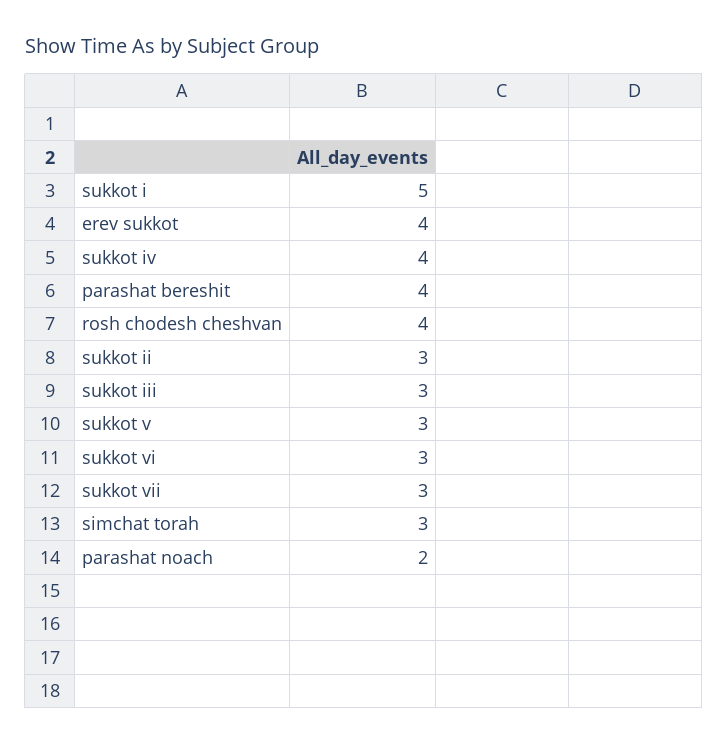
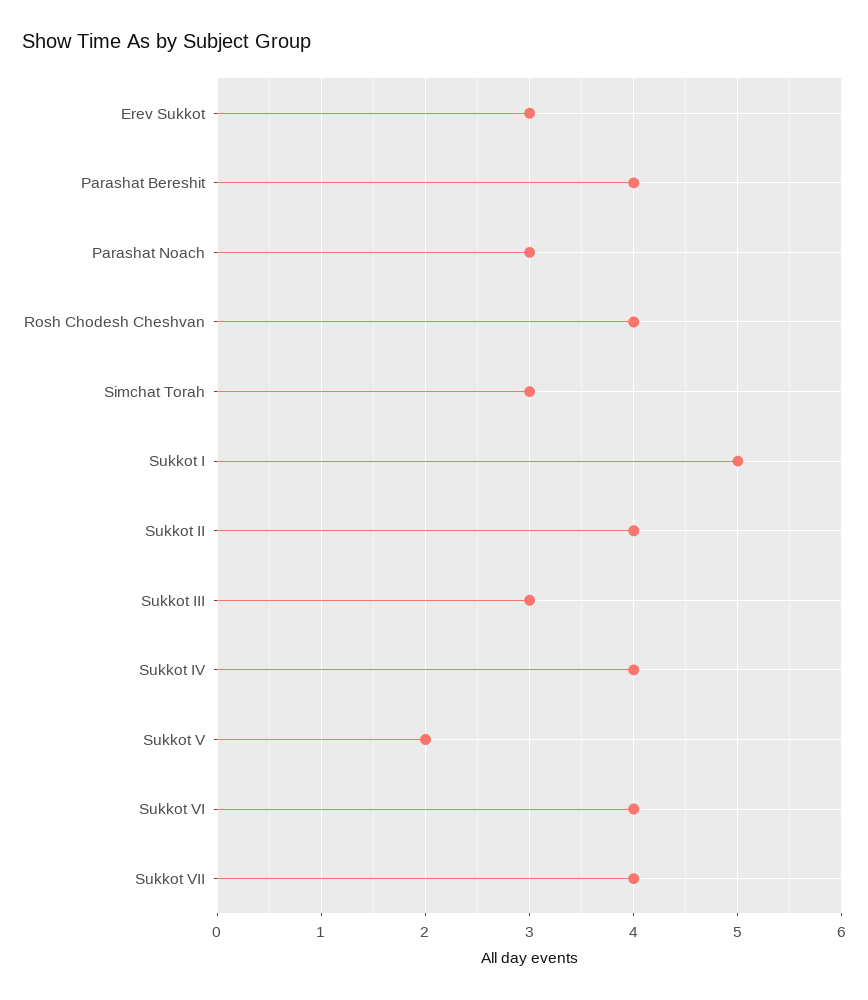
erev sukkot: 4 -> 3
sukkot ii: 3 -> 4
sukkot v: 3 -> 2
sukkot vi: 3 -> 4
sukkot vii: 3 -> 4
parashat noach: 2 -> 3

